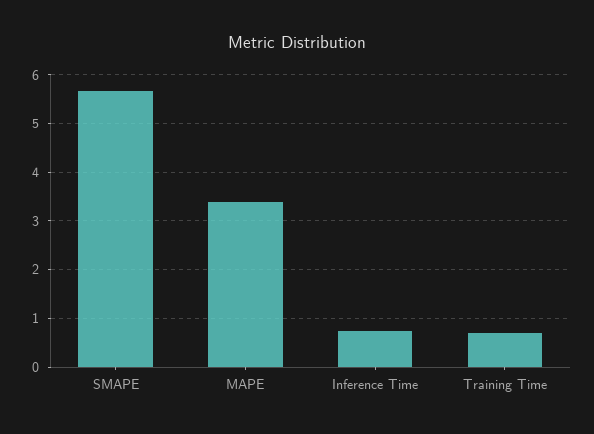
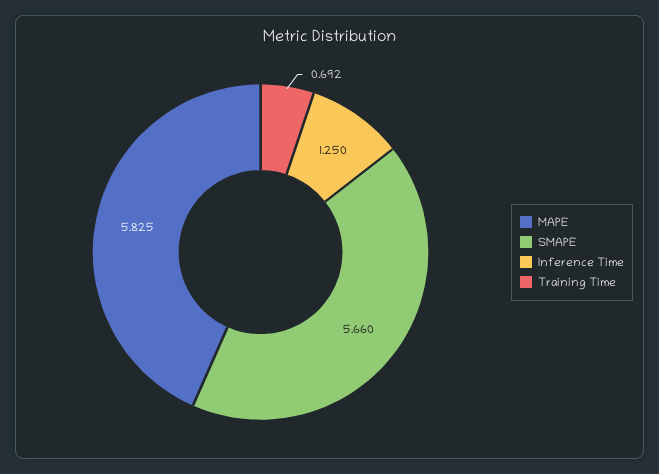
MAPE: 3.4 -> 5.825
Inference Time: 0.8 -> 1.25

